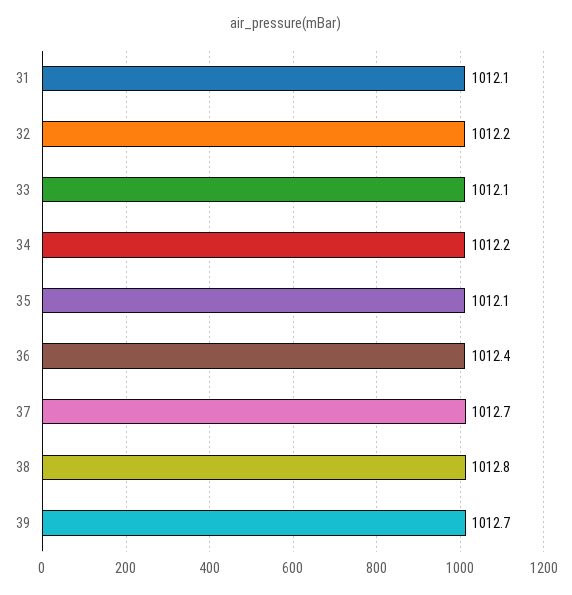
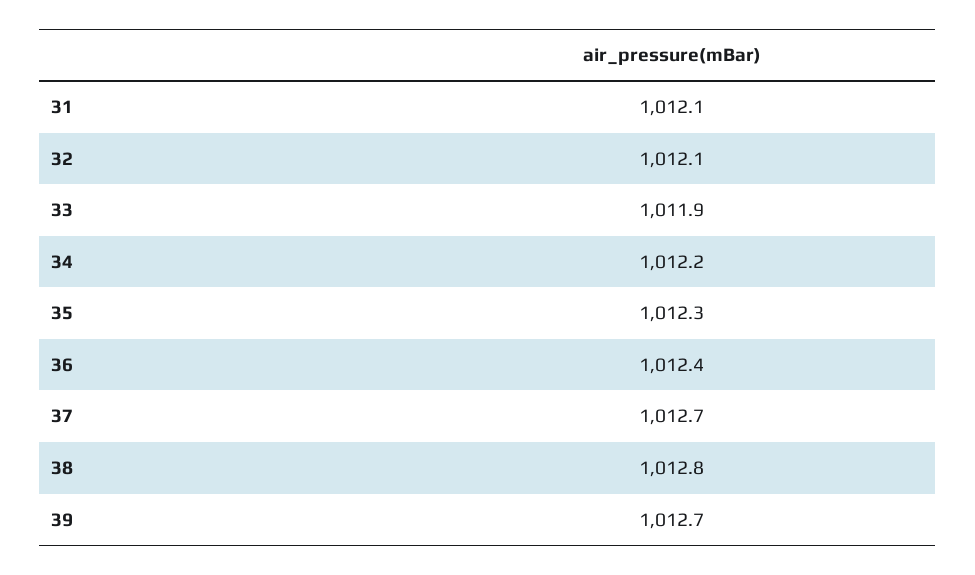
32: 1012.2 -> 1012.1
33: 1012.1 -> 1011.9
35: 1012.1 -> 1012.3

